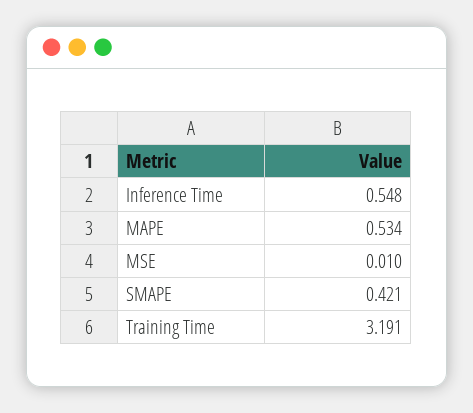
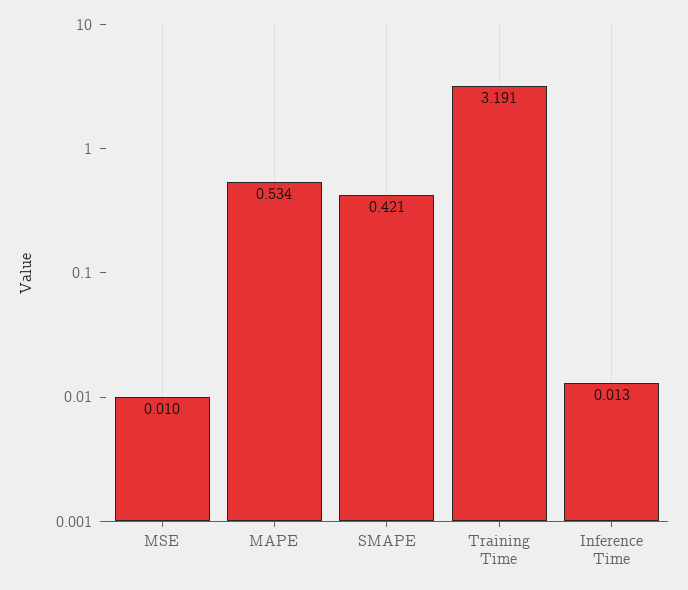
Inference Time: 0.548 -> 0.013

